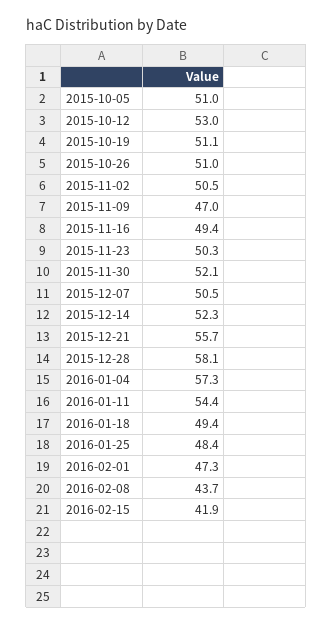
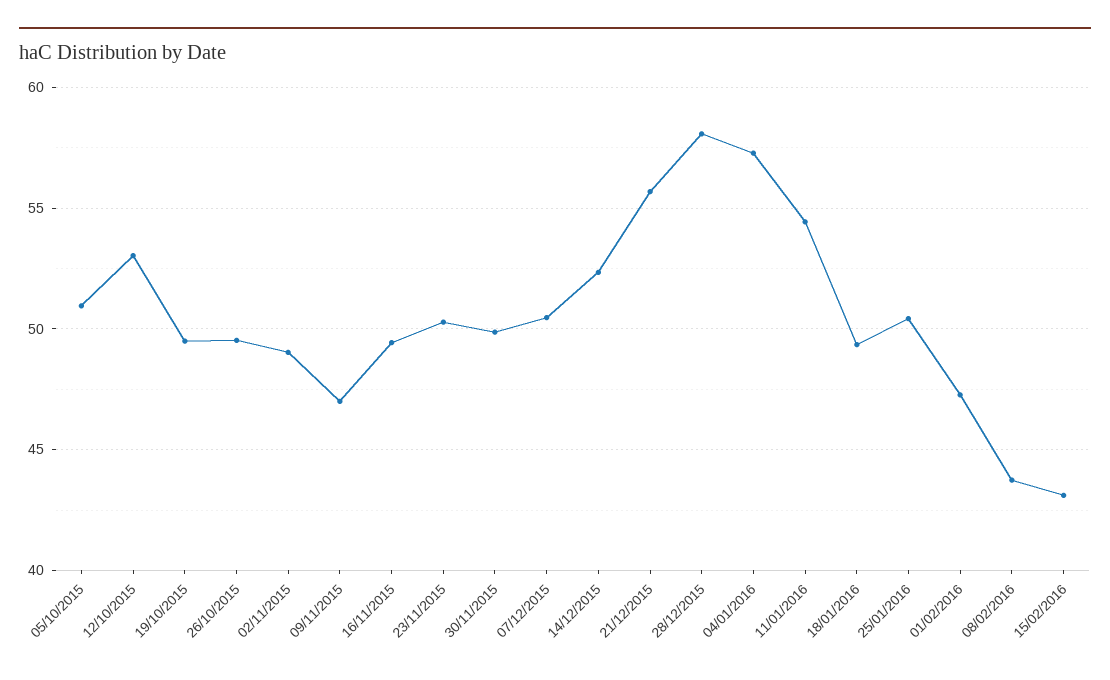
2015-10-19: 51.1 -> 49.5
2015-10-26: 51 -> 49.5
2015-11-02: 50.5 -> 49
2015-11-30: 52.1 -> 50
2016-01-25: 48.4 -> 50.5
2016-02-15: 41.9 -> 43

